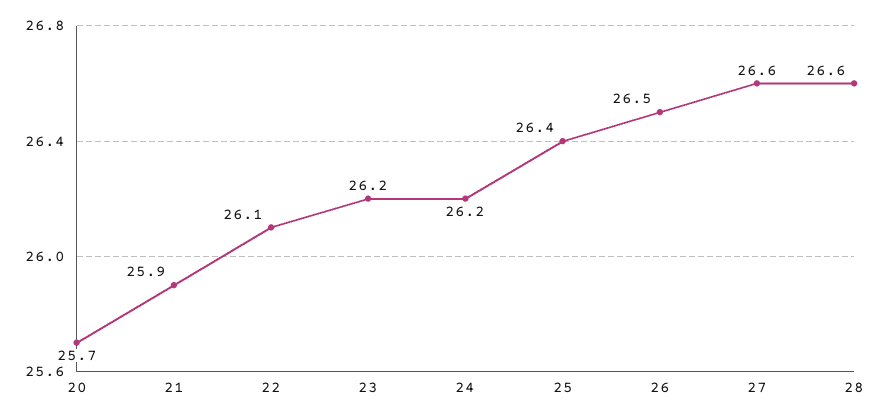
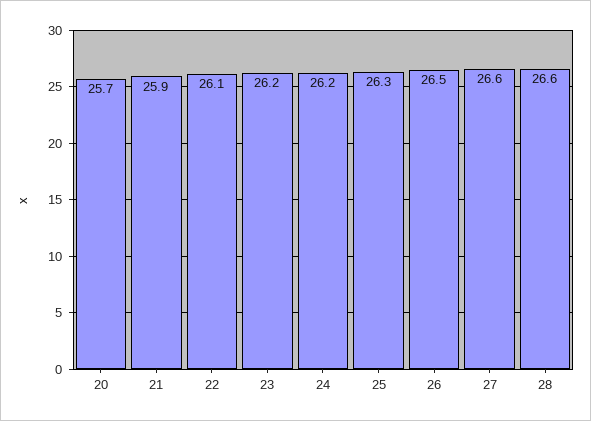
25: 26.4 -> 26.3

